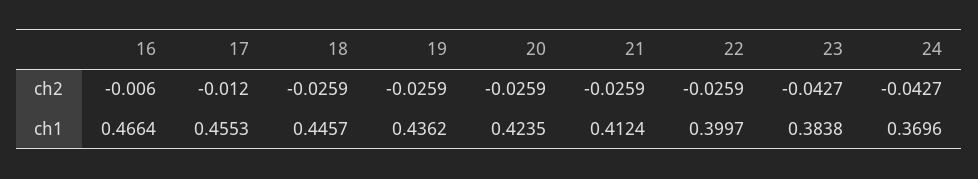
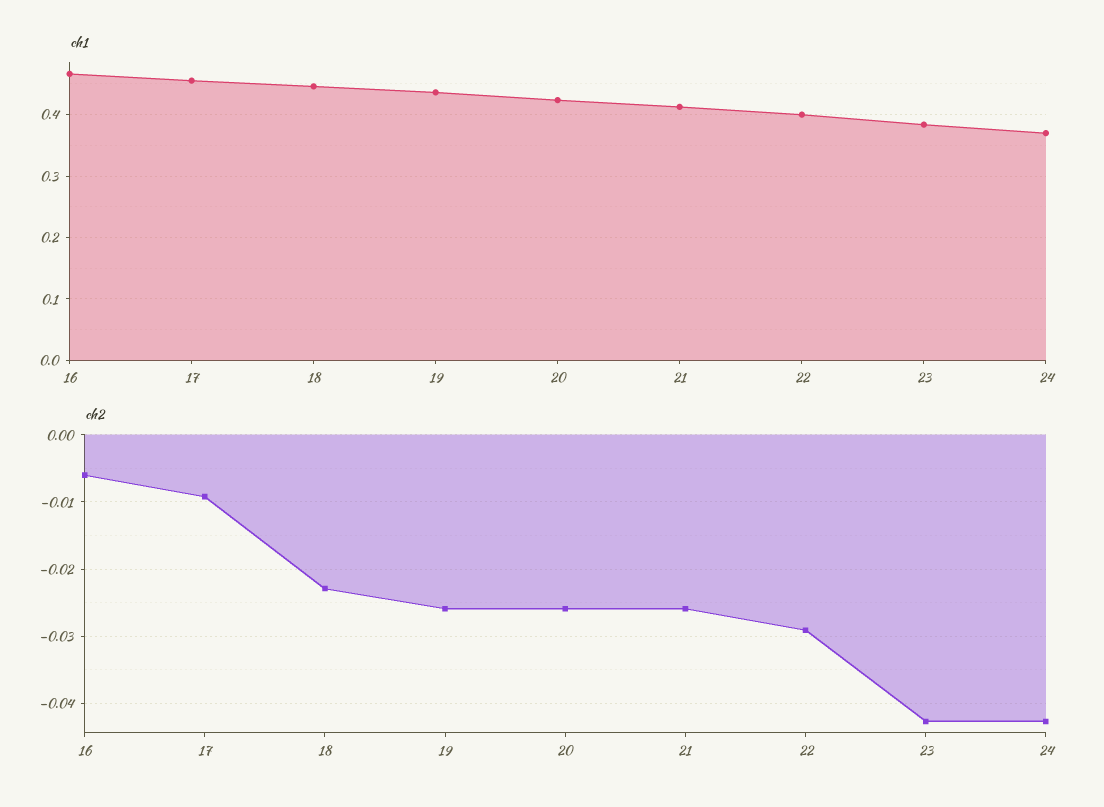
ch2, 17: -0.012 -> -0.009
ch2, 18: -0.0259 -> -0.023
ch2, 22: -0.0259 -> -0.029

